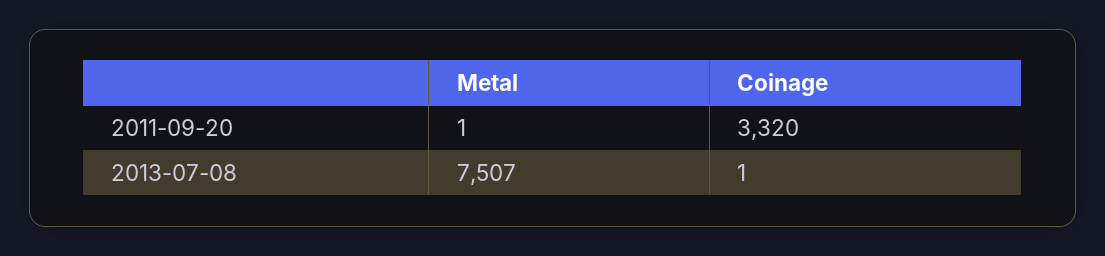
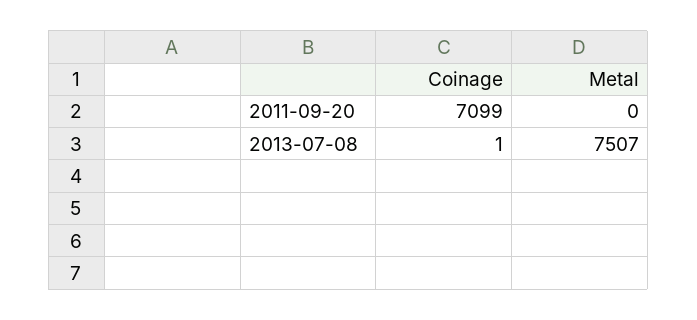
Metal, 2011-09-20: 1 -> 0
Coinage, 2011-09-20: 3320 -> 7099

